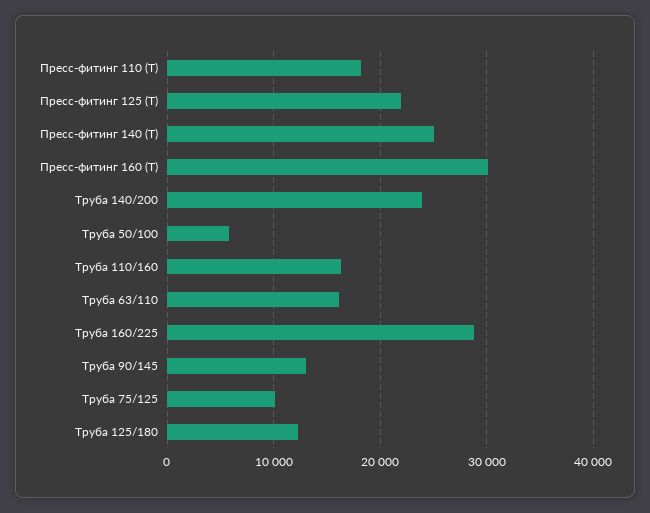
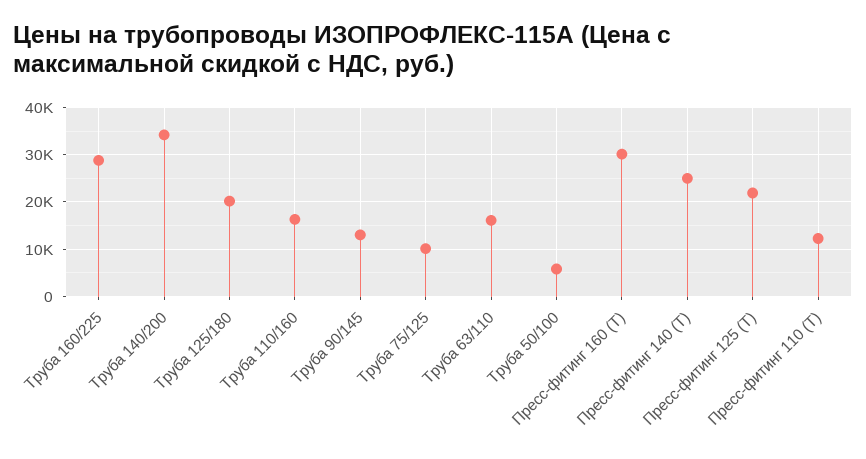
Пресс-фитинг 110 (Т): 18000 -> 12000
Труба 140/200: 24000 -> 34000
Труба 125/180: 12000 -> 20000

